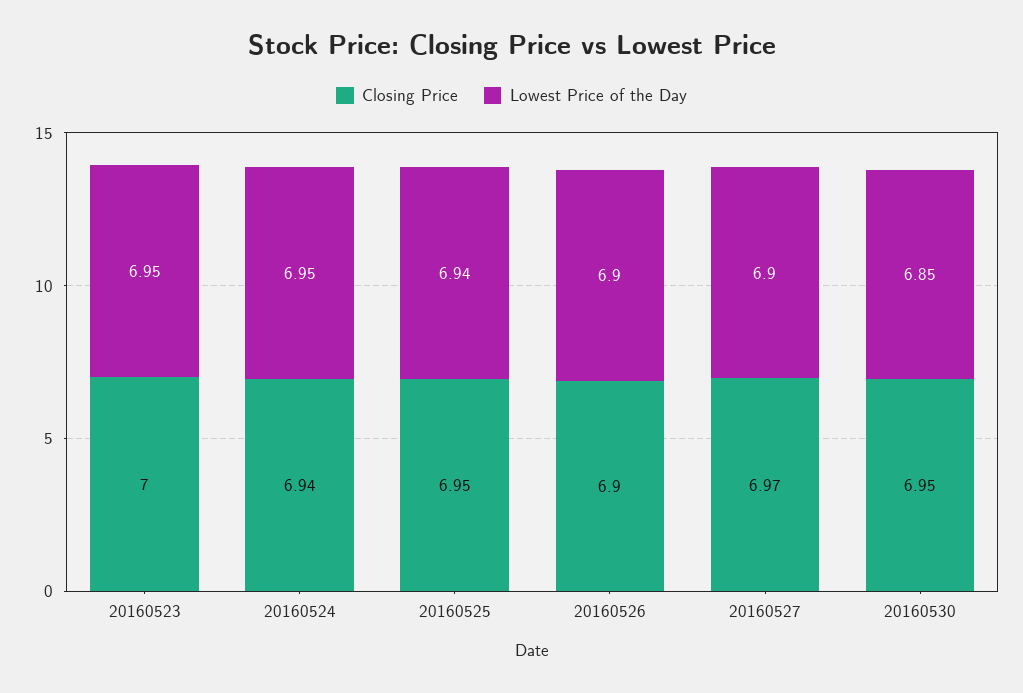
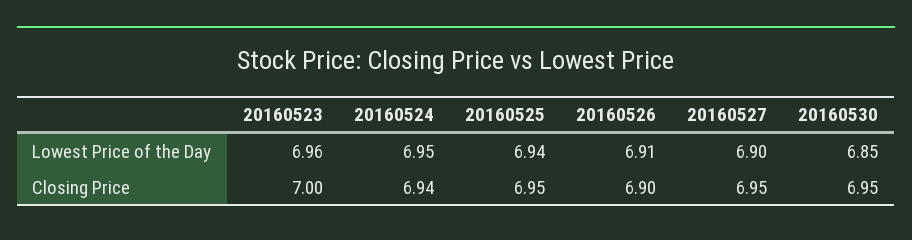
Lowest Price of the Day, 20160523: 6.95 -> 6.96
Lowest Price of the Day, 20160526: 6.9 -> 6.91
Closing Price, 20160527: 6.97 -> 6.95

